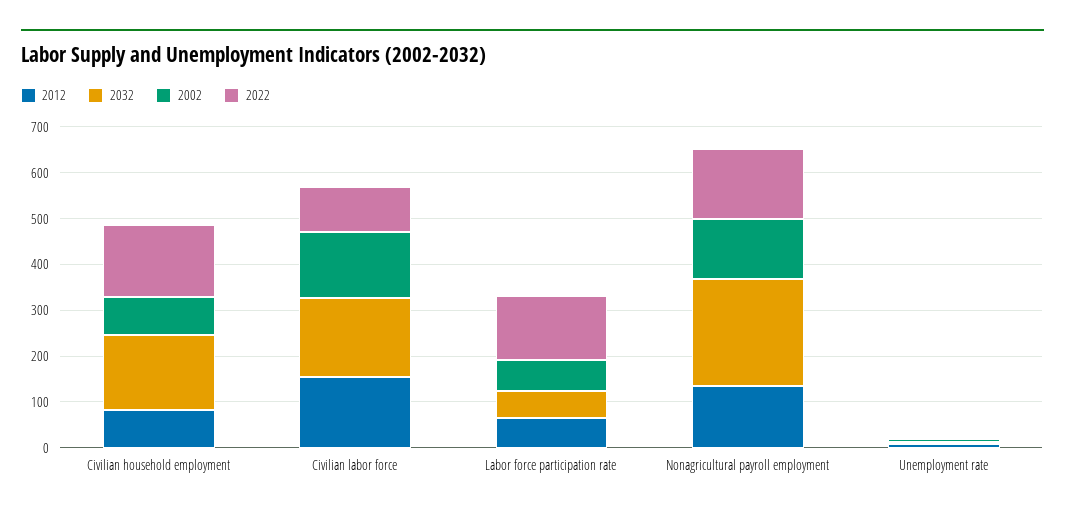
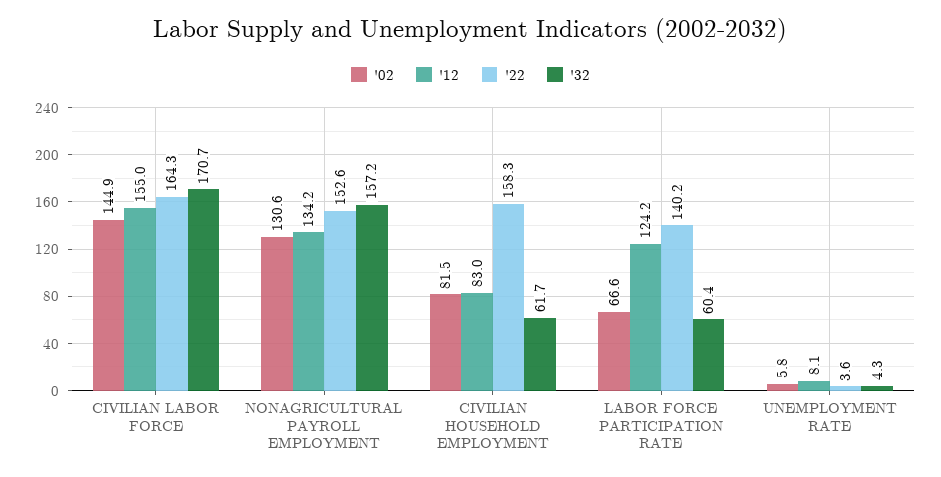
2032, Civilian household employment: 160 -> 61.7
2022, Civilian labor force: 100 -> 164.3
2012, Labor force participation rate: 60 -> 124.2
2032, Nonagricultural payroll employment: 240 -> 157.2

